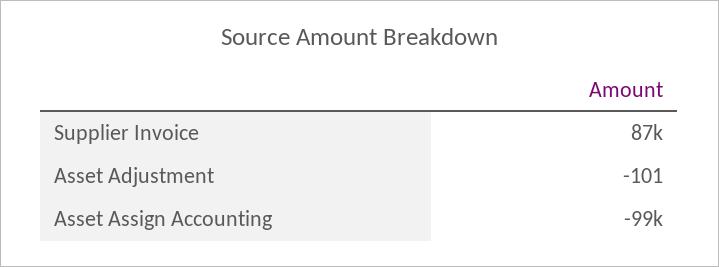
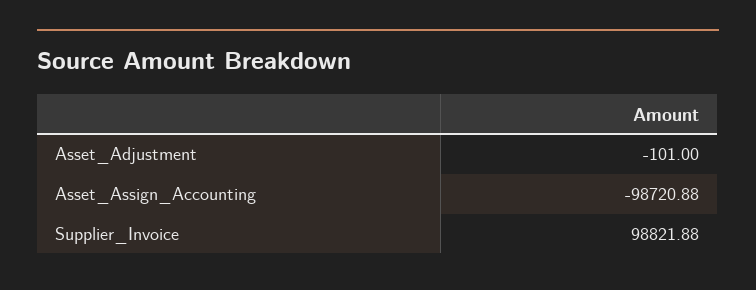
Supplier Invoice: 87000 -> 98821.88

